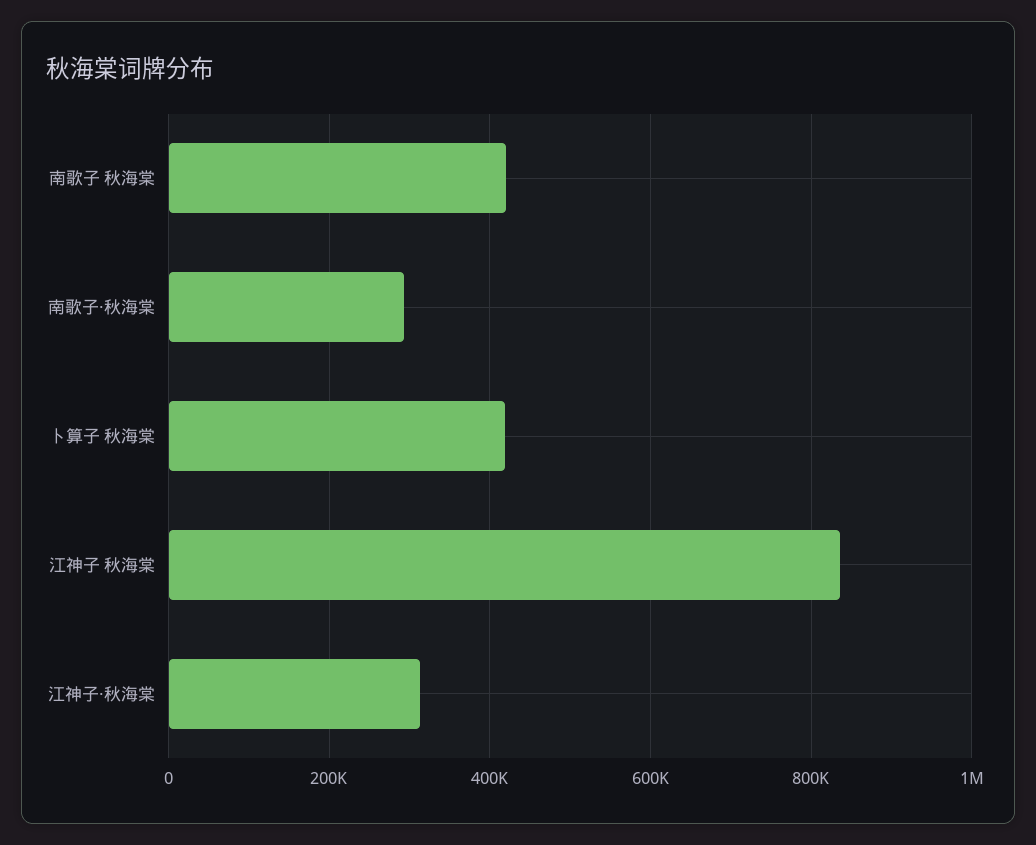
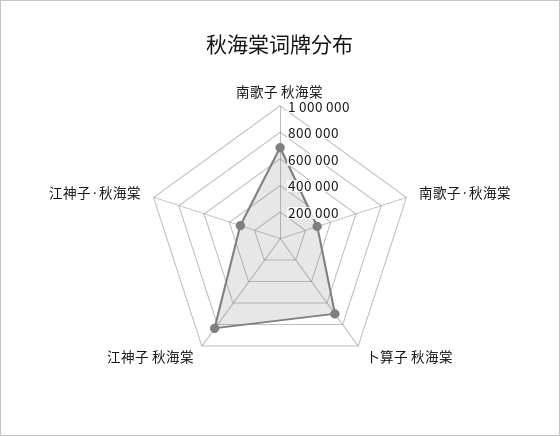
南歌子 秋海棠: 420000 -> 700000
卜算子 秋海棠: 420000 -> 700000

